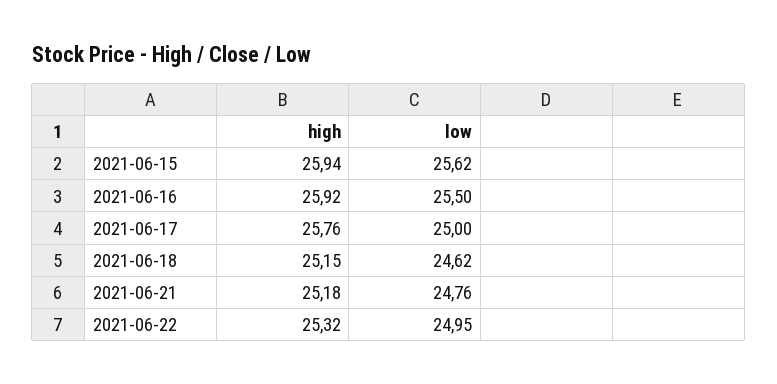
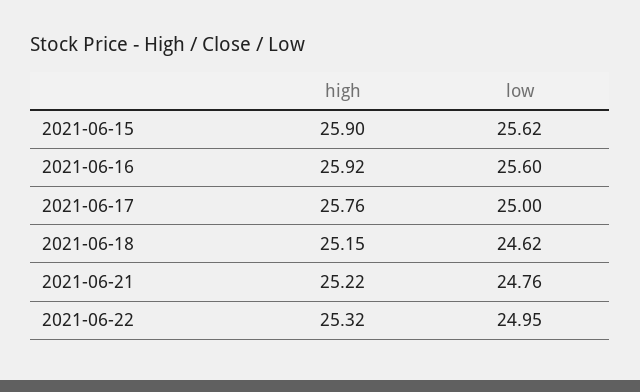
high, 2021-06-15: 25.94 -> 25.9
low, 2021-06-16: 25.5 -> 25.6
high, 2021-06-21: 25.18 -> 25.22

